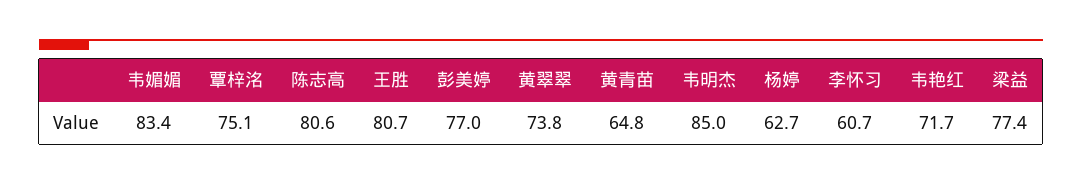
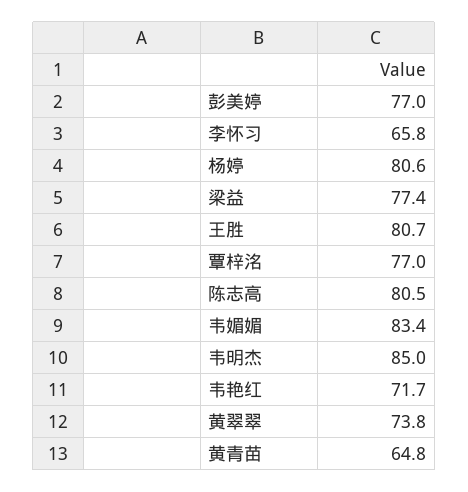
覃梓洺: 75.1 -> 77
陈志高: 80.6 -> 80.5
杨婷: 62.7 -> 80.6
李怀习: 60.7 -> 65.8

